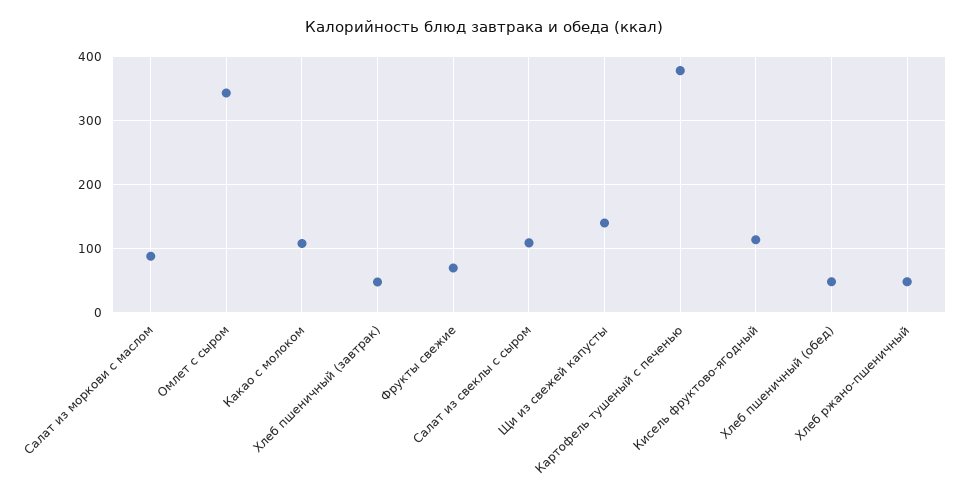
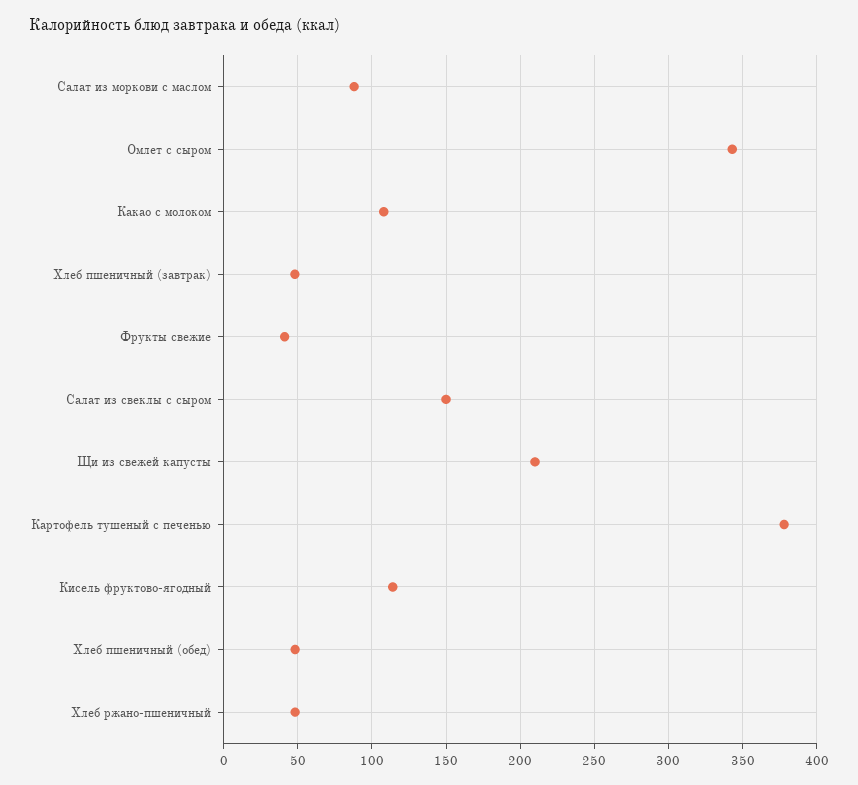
Фрукты свежие: 70 -> 40
Салат из свеклы с сыром: 110 -> 150
Щи из свежей капусты: 140 -> 210

